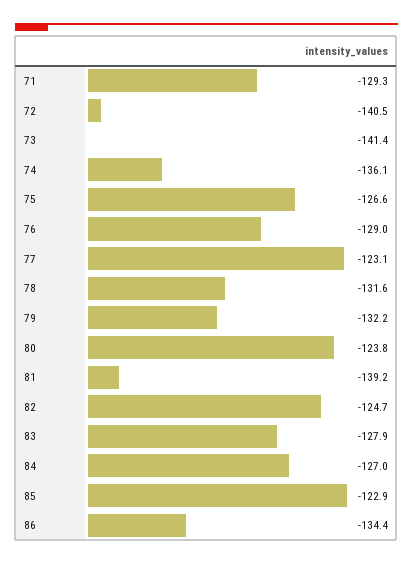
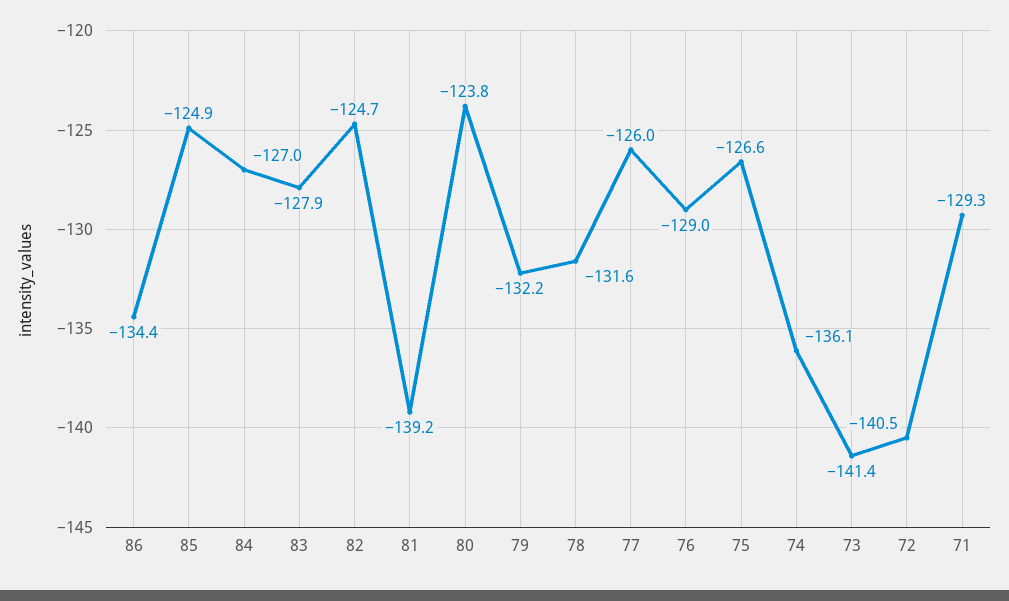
77: -123.1 -> -126
85: -122.9 -> -124.9

